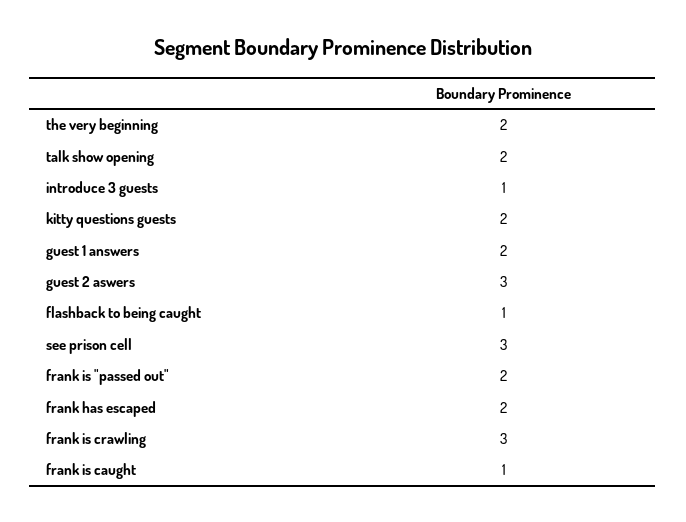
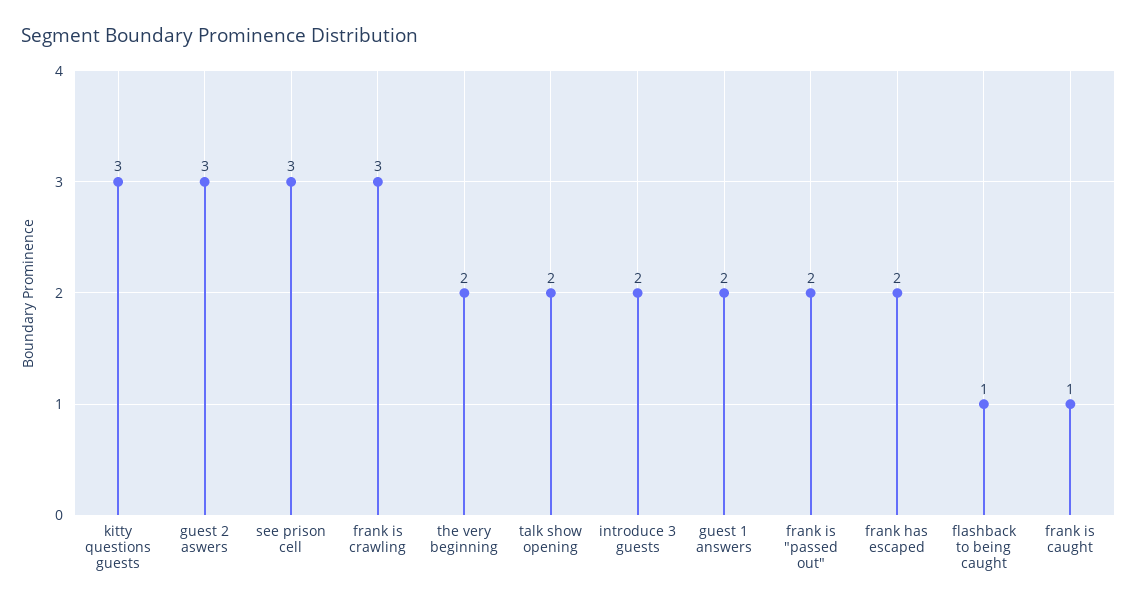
introduce 3 guests: 1 -> 2
kitty questions guests: 2 -> 3

